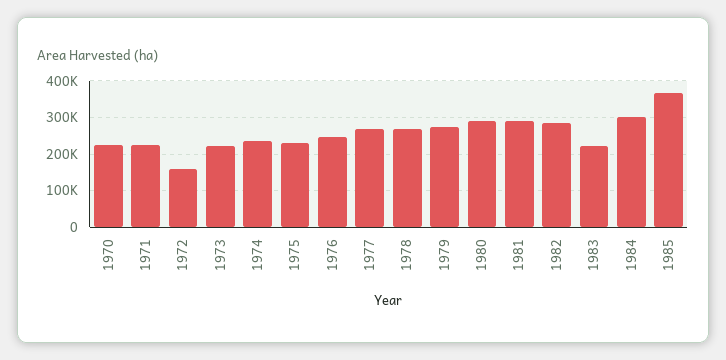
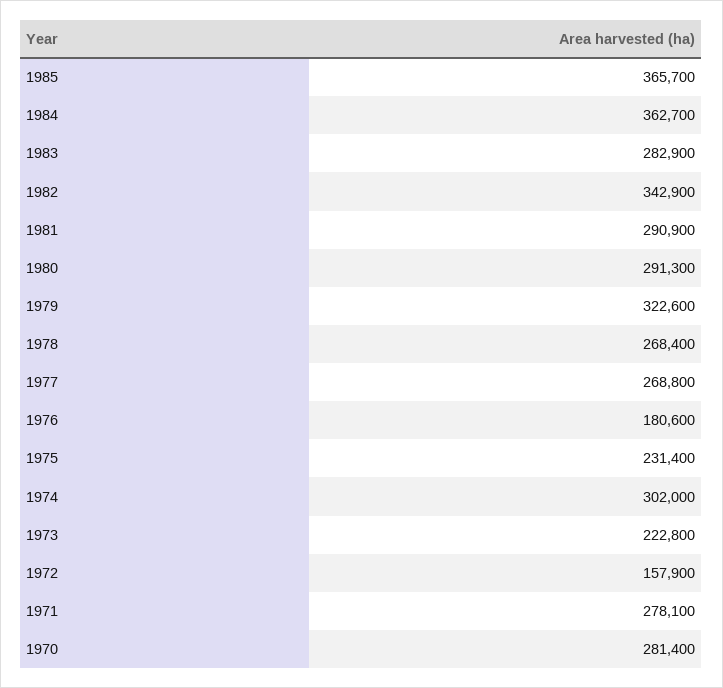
1970: 220000 -> 281400
1971: 220000 -> 278100
1974: 240000 -> 302000
1976: 240000 -> 180600
1979: 280000 -> 322600
1982: 280000 -> 342900
1983: 220000 -> 282900
1984: 300000 -> 362700

